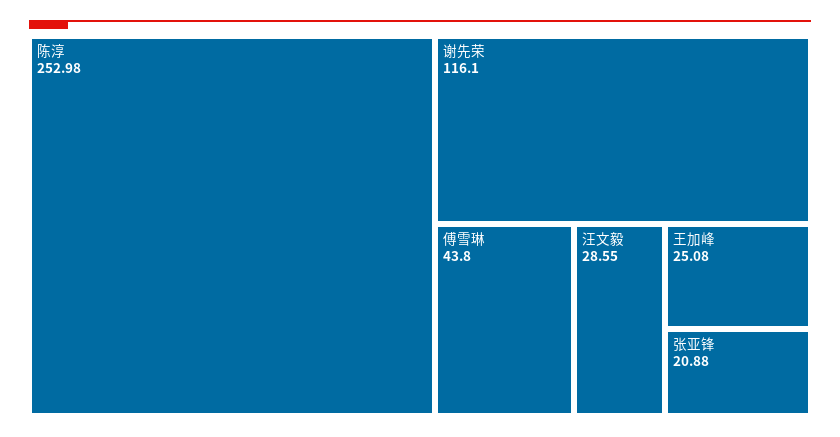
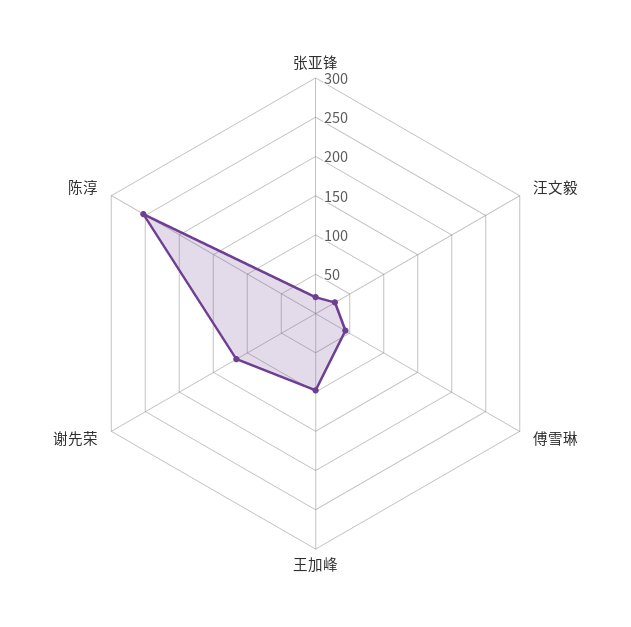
王加峰: 25.08 -> 100

